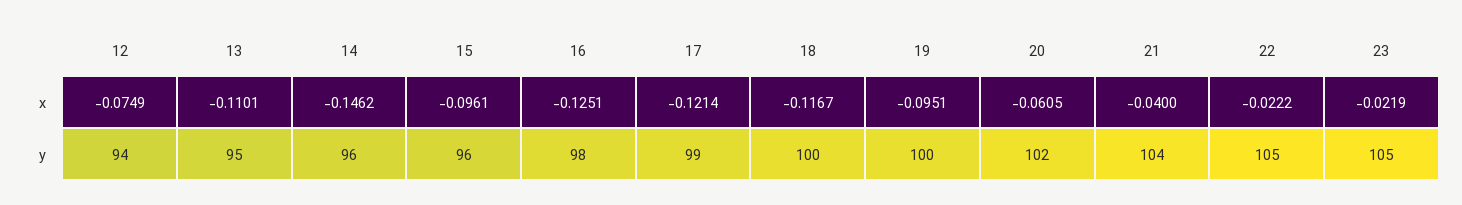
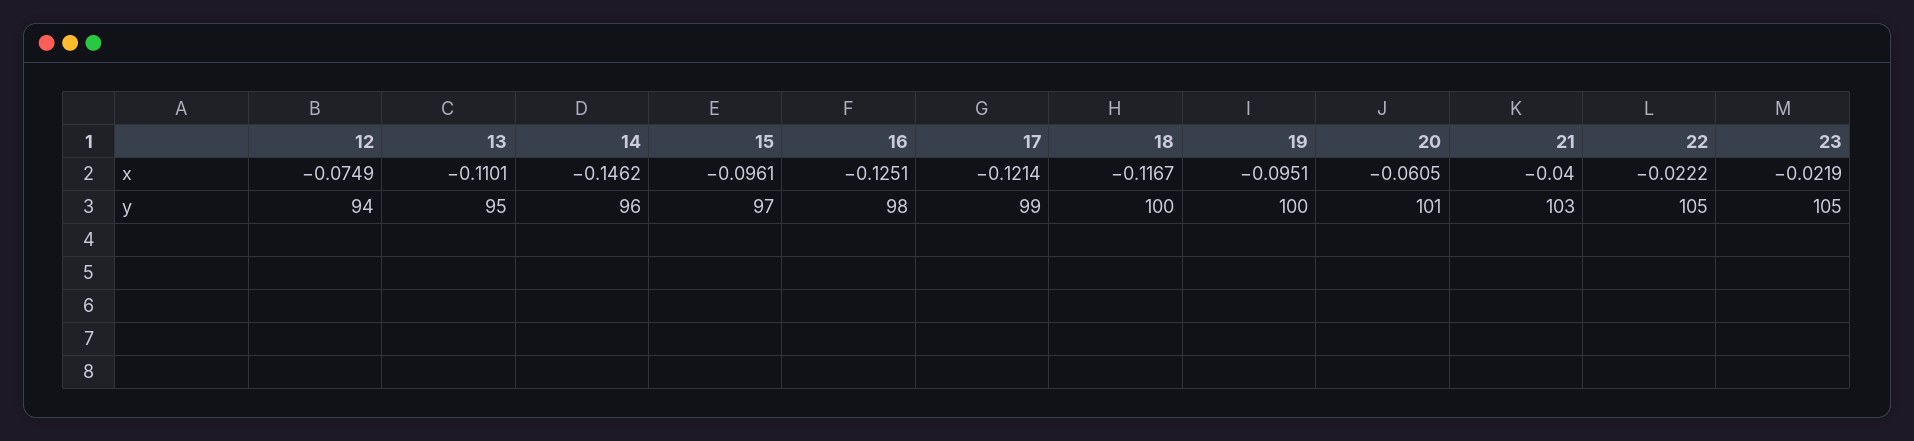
15, y: 96 -> 97
20, y: 102 -> 101
21, y: 104 -> 103

